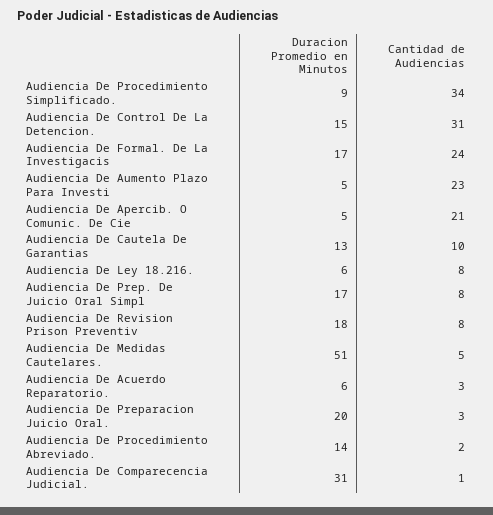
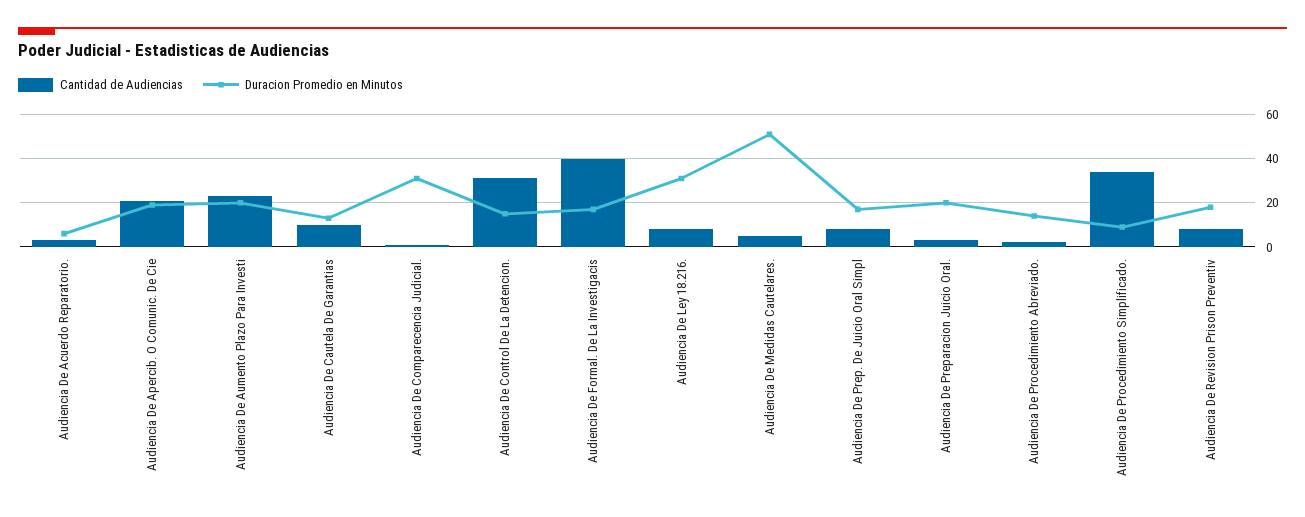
Cantidad de Audiencias, Audiencia De Formal. De La Investigacis: 24 -> 40
Duracion Promedio en Minutos, Audiencia De Aumento Plazo Para Investi: 5 -> 20
Duracion Promedio en Minutos, Audiencia De Apercib. O Comunic. De Cie: 5 -> 20
Duracion Promedio en Minutos, Audiencia De Ley 18.216.: 6 -> 30

